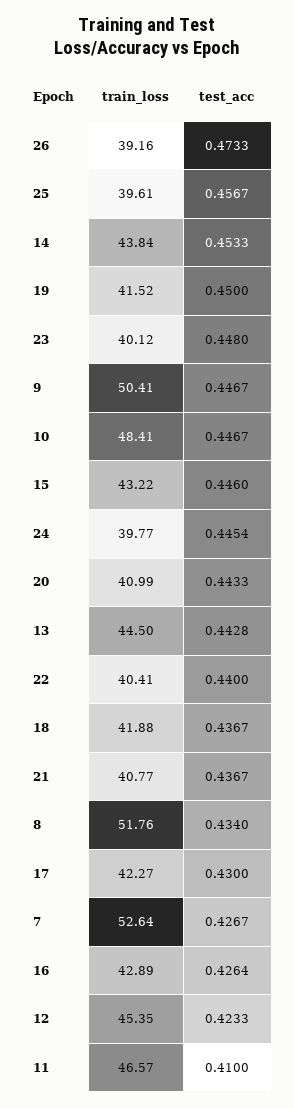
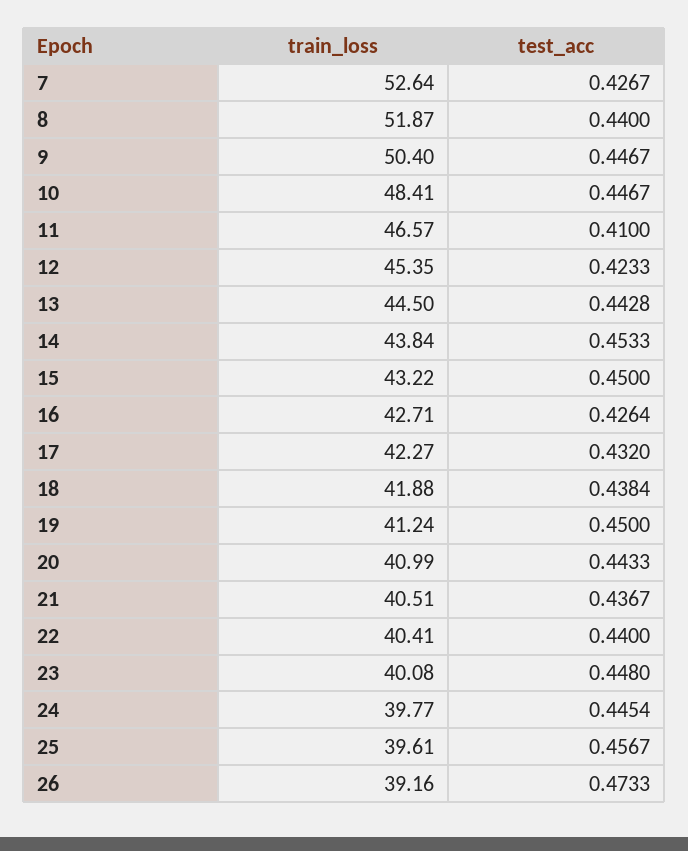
train_loss, 19: 41.52 -> 41.24
train_loss, 23: 40.12 -> 40.08
train_loss, 9: 50.41 -> 50.4
test_acc, 15: 0.446 -> 0.45
test_acc, 18: 0.4367 -> 0.4384
train_loss, 21: 40.77 -> 40.51
train_loss, 8: 51.76 -> 51.87
test_acc, 8: 0.434 -> 0.44
test_acc, 17: 0.43 -> 0.432
train_loss, 16: 42.89 -> 42.71

